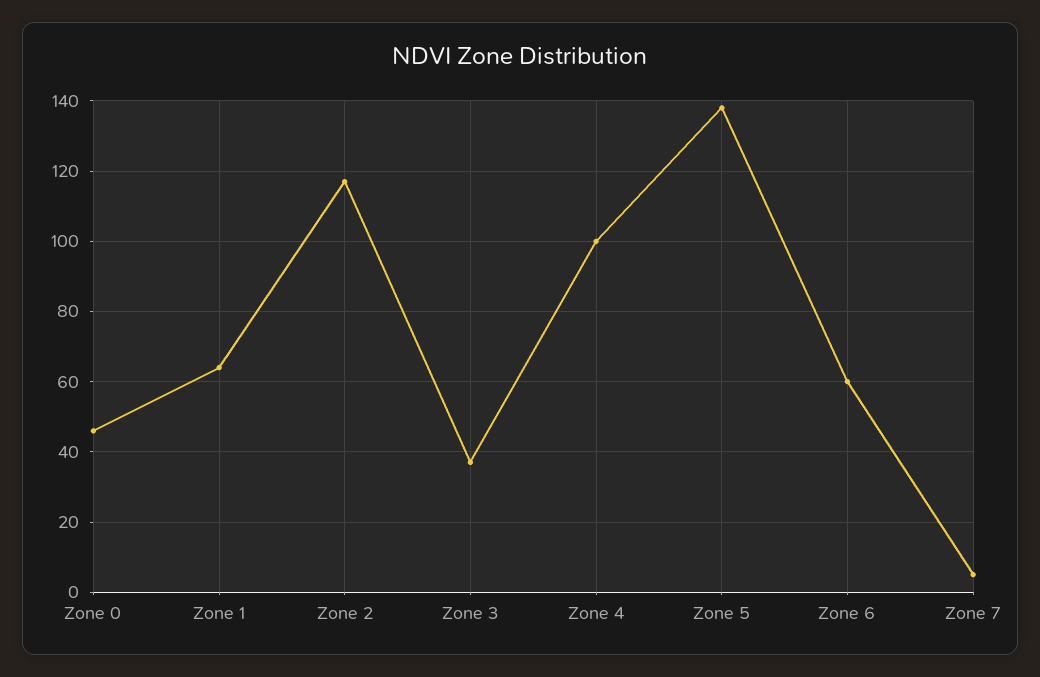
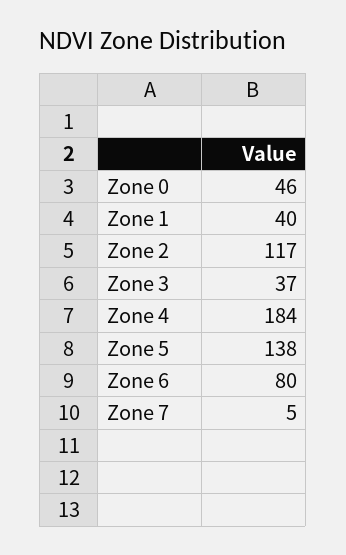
Zone 1: 65 -> 40
Zone 4: 100 -> 184
Zone 6: 60 -> 80

